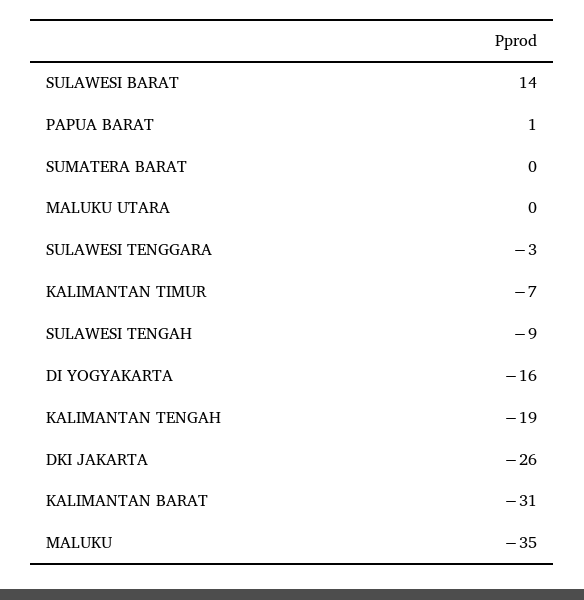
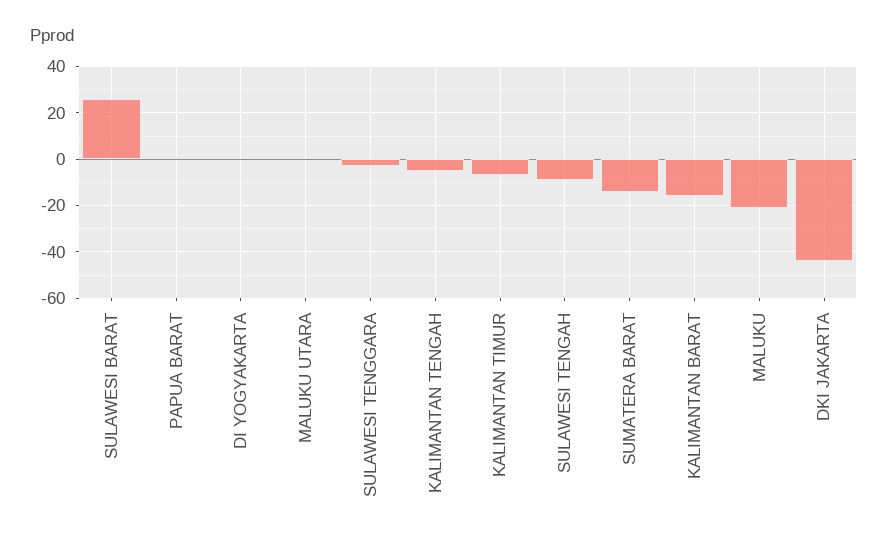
SULAWESI BARAT: 14 -> 25
SUMATERA BARAT: 0 -> -15
DI YOGYAKARTA: -16 -> 0
KALIMANTAN TENGAH: -19 -> -5
DKI JAKARTA: -26 -> -45
KALIMANTAN BARAT: -31 -> -15
MALUKU: -35 -> -20

